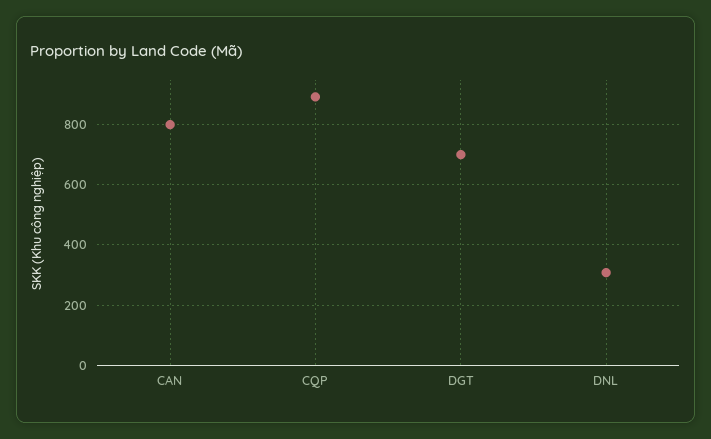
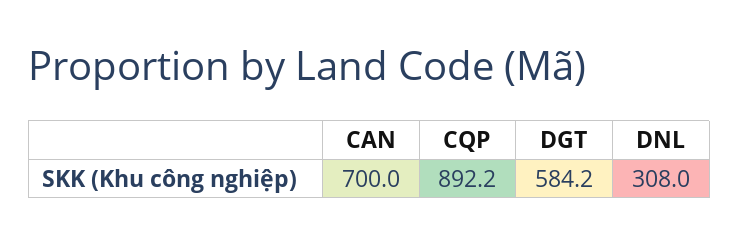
CAN: 800 -> 700
DGT: 700 -> 584.2

